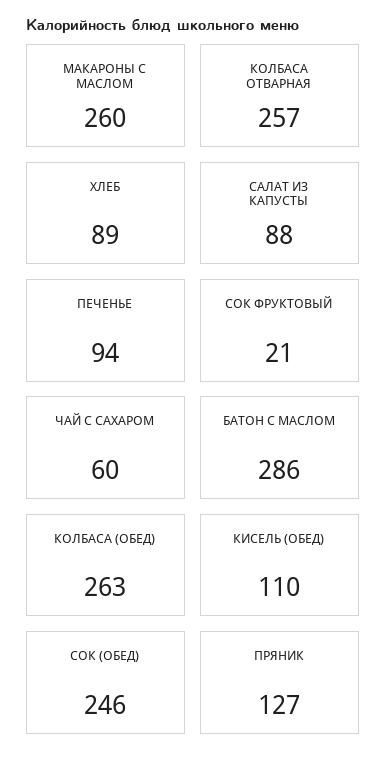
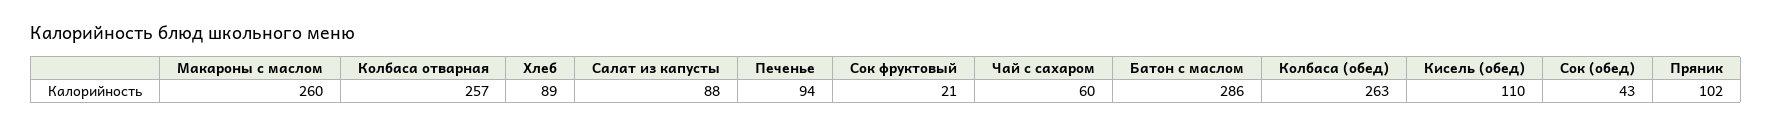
СОК (ОБЕД): 246 -> 43
ПРЯНИК: 127 -> 102

